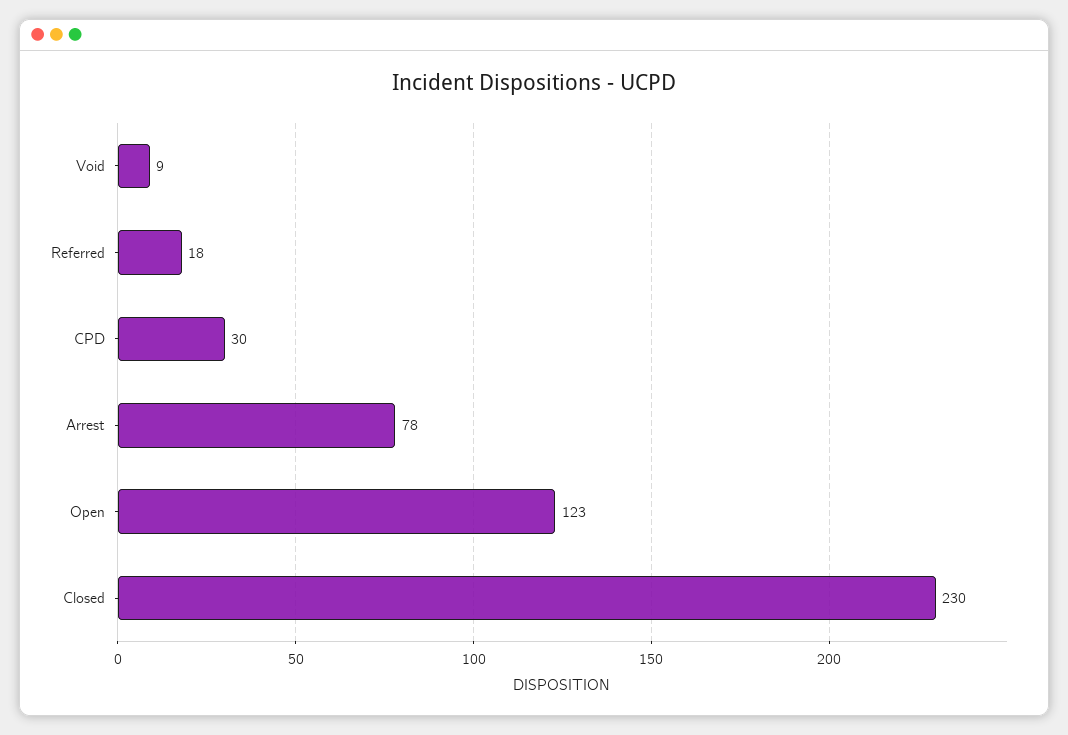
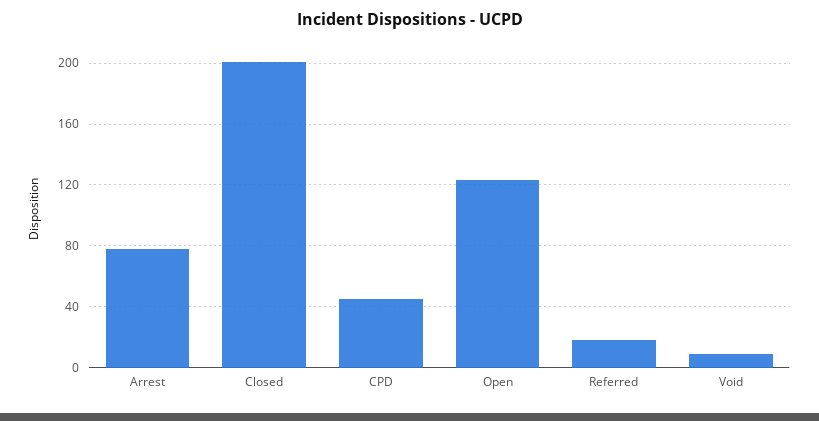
CPD: 30 -> 45
Closed: 230 -> 200

